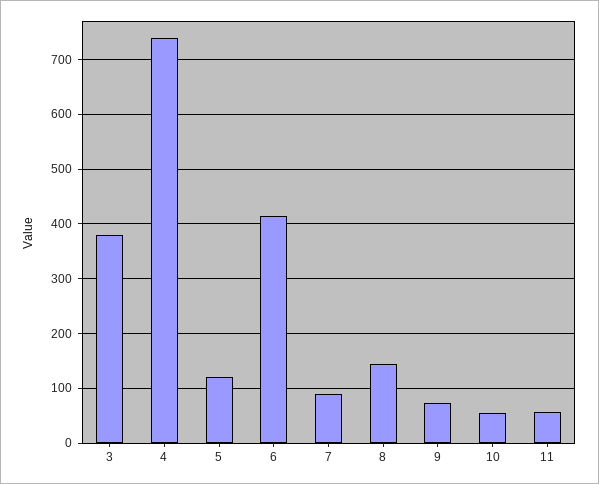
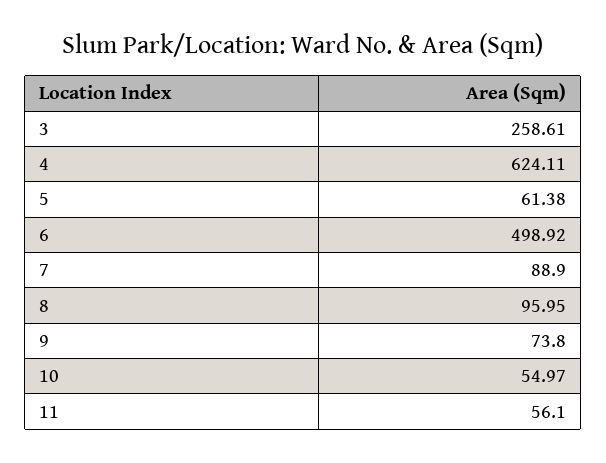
3: 380 -> 258.61
4: 740 -> 624.11
5: 120 -> 61.38
6: 420 -> 498.92
8: 140 -> 95.95

